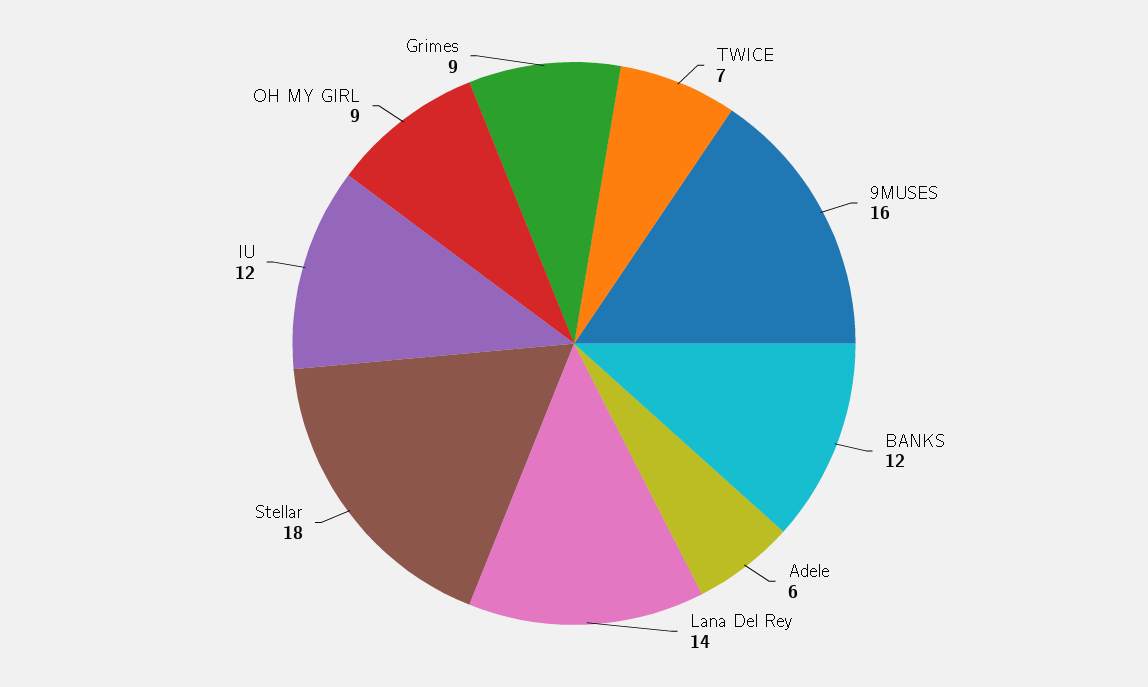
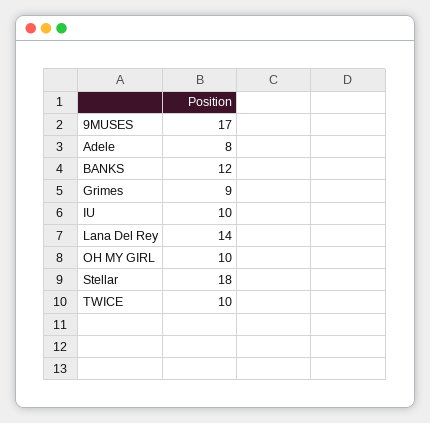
TWICE: 7 -> 10
9MUSES: 16 -> 17
Adele: 6 -> 8
IU: 12 -> 10
OH MY GIRL: 9 -> 10

